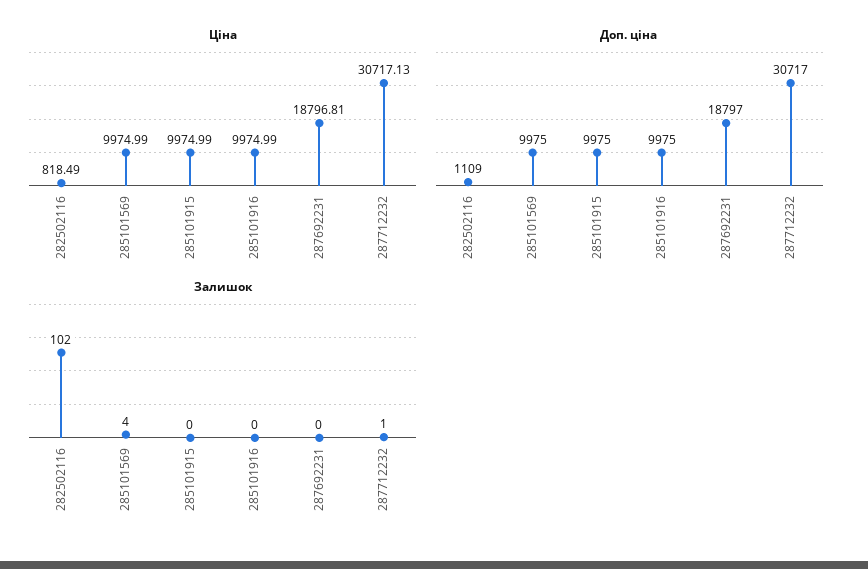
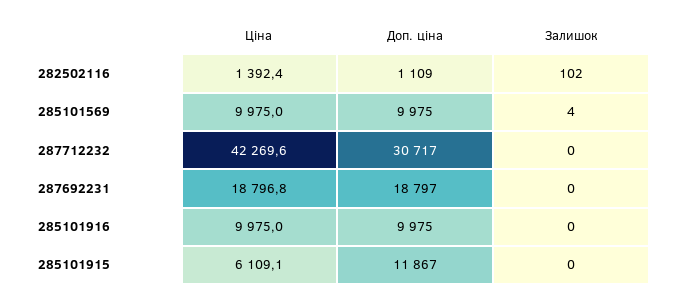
Ціна, 282502116: 818.49 -> 1392.4
Ціна, 285101915: 9974.99 -> 6109.1
Ціна, 287712232: 30717.13 -> 42269.6
Доп. ціна, 285101915: 9975 -> 11867
Залишок, 287712232: 1 -> 0

